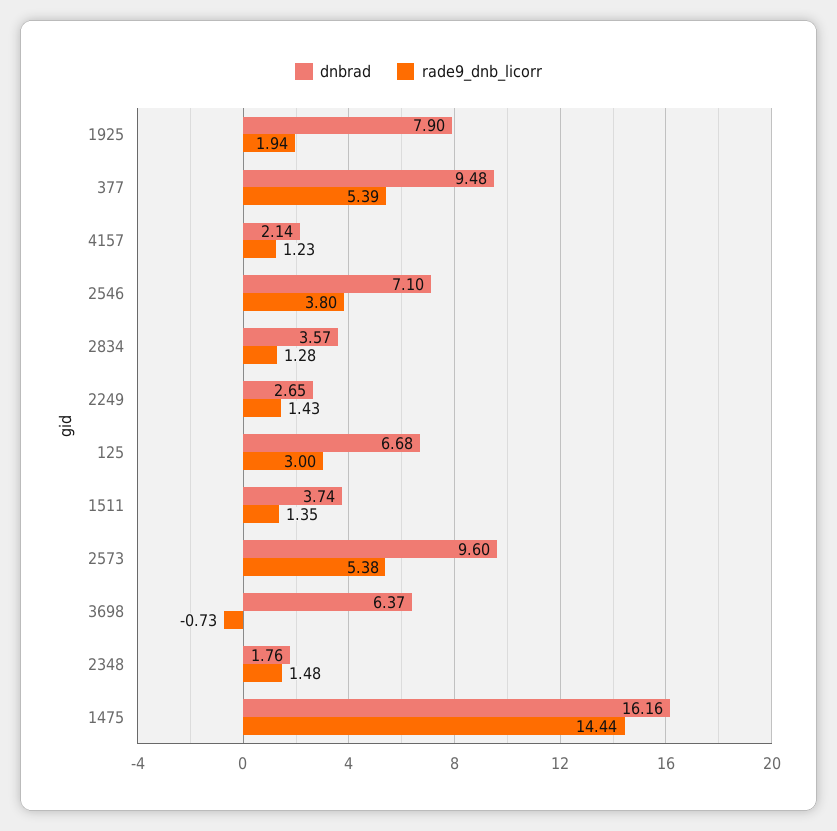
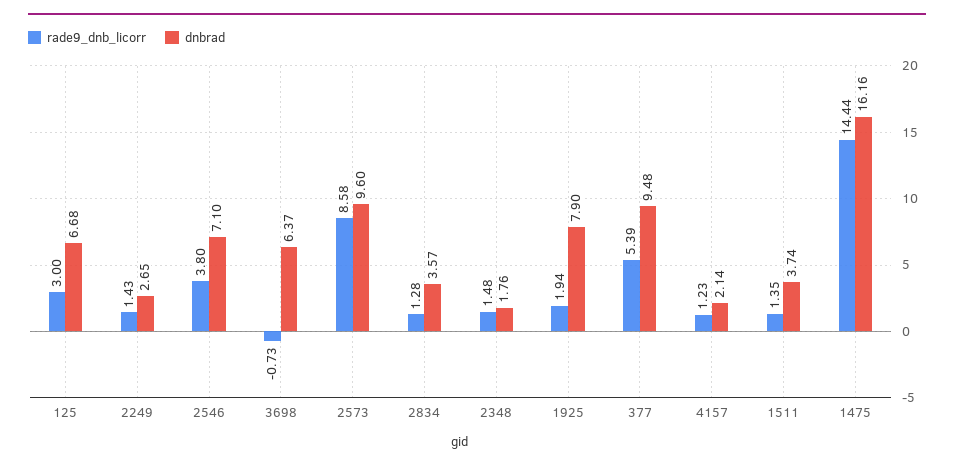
rade9_dnb_licorr, 2573: 5.38 -> 8.58

